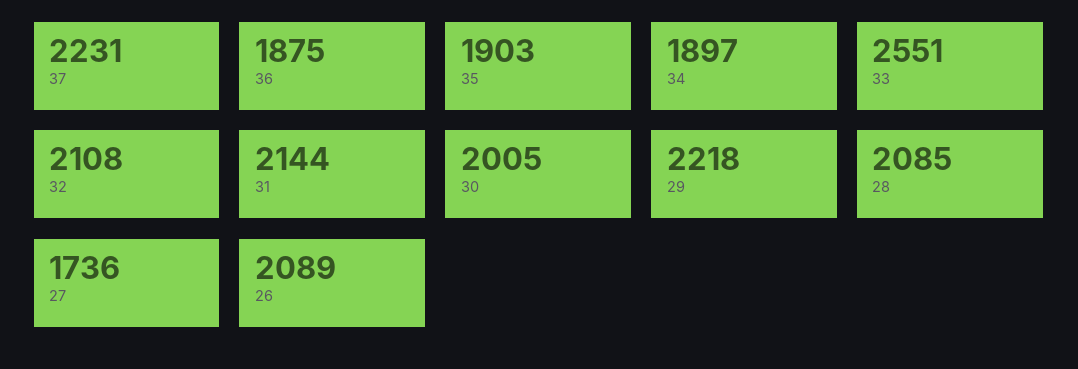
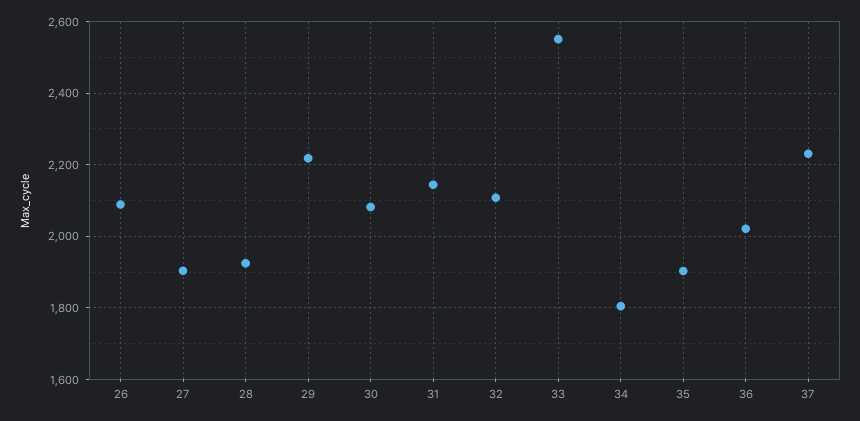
36: 1875 -> 2020
34: 1897 -> 1800
30: 2005 -> 2080
28: 2085 -> 1920
27: 1736 -> 1900

